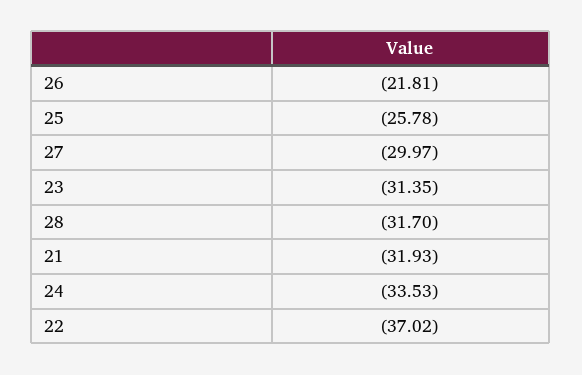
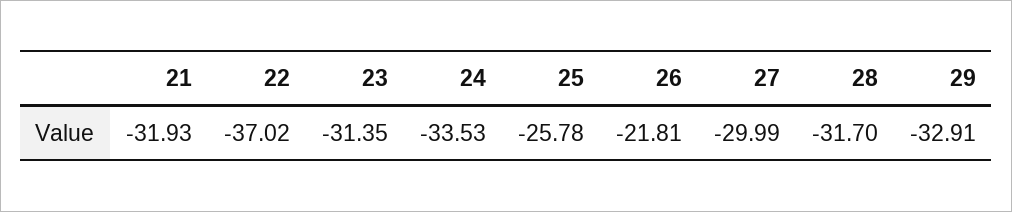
27: -29.97 -> -29.99
29: none -> -32.91

